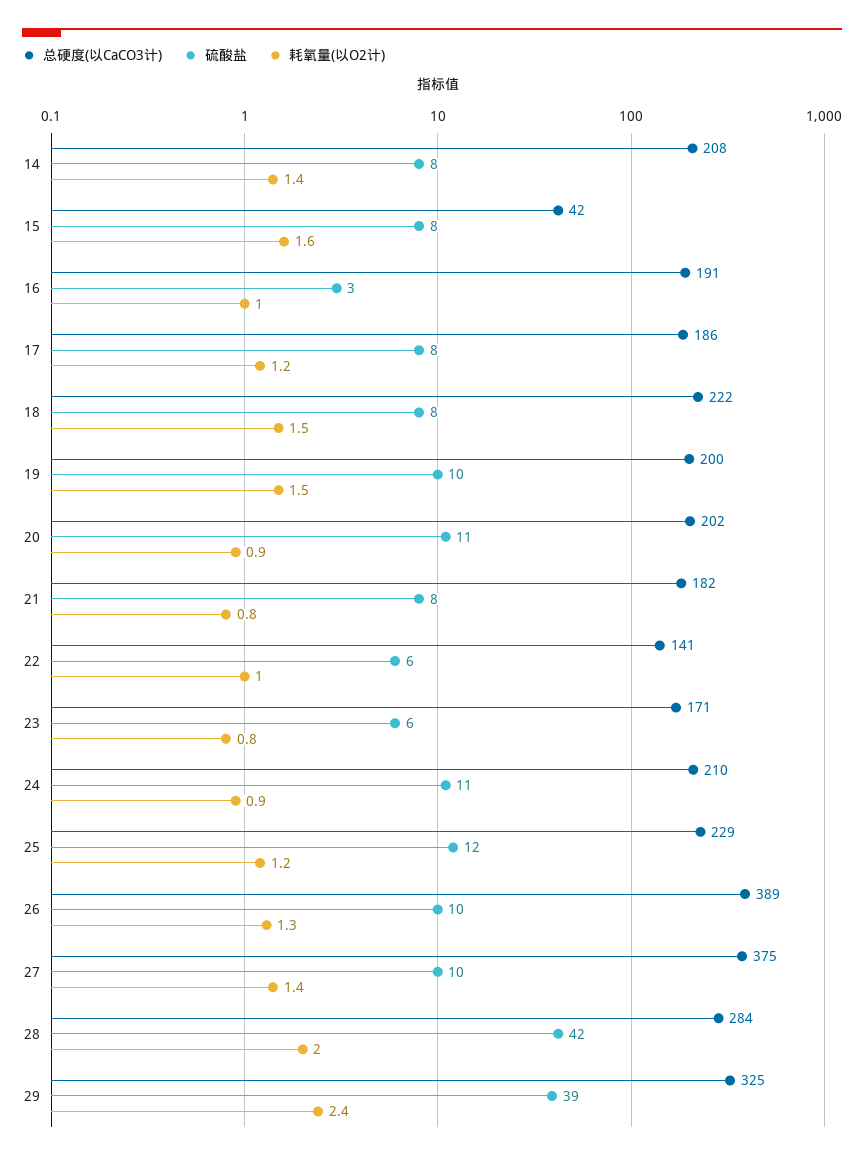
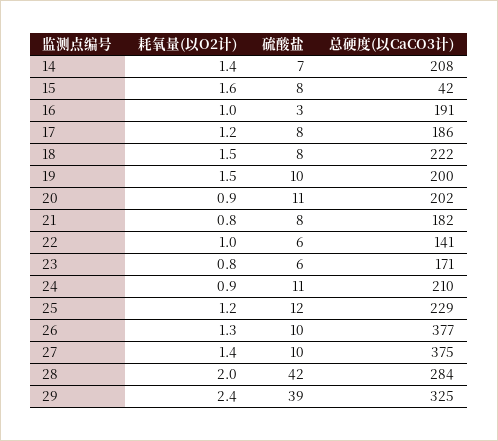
硫酸盐, 14: 8 -> 7
总硬度(以CaCO3计), 26: 389 -> 377

